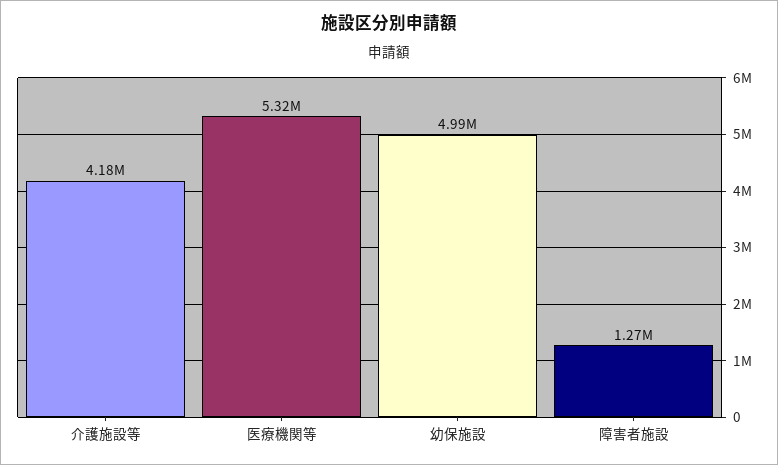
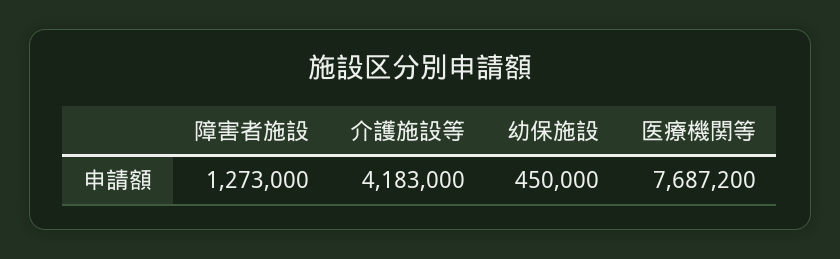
医療機関等: 5320000 -> 7687200
幼保施設: 4990000 -> 450000

